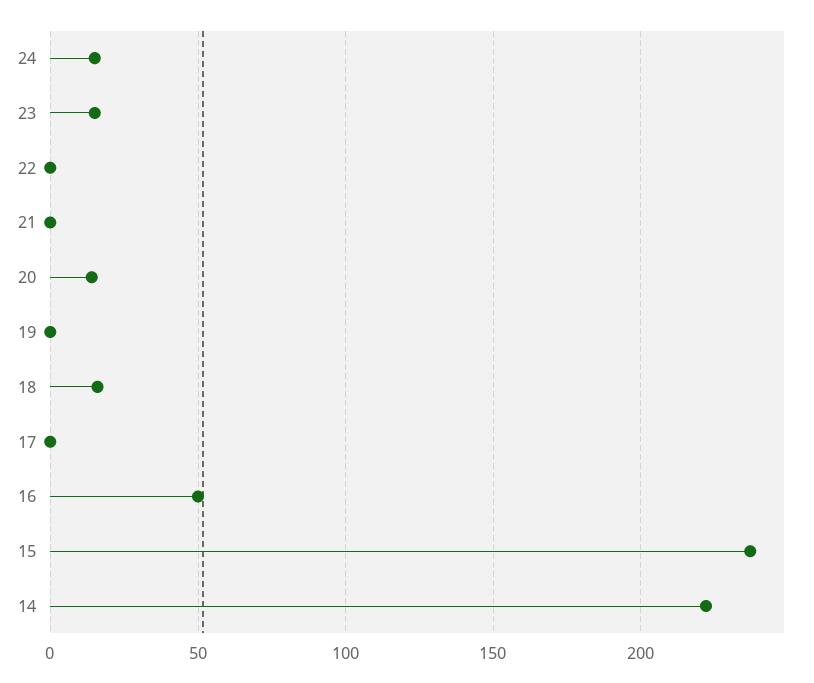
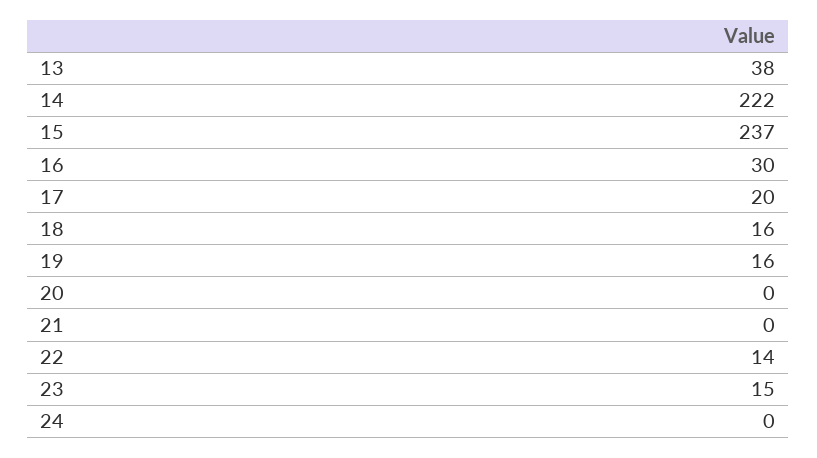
24: 15 -> 0
22: 0 -> 14
20: 15 -> 0
19: 0 -> 16
17: 0 -> 20
16: 50 -> 30
13: none -> 38

